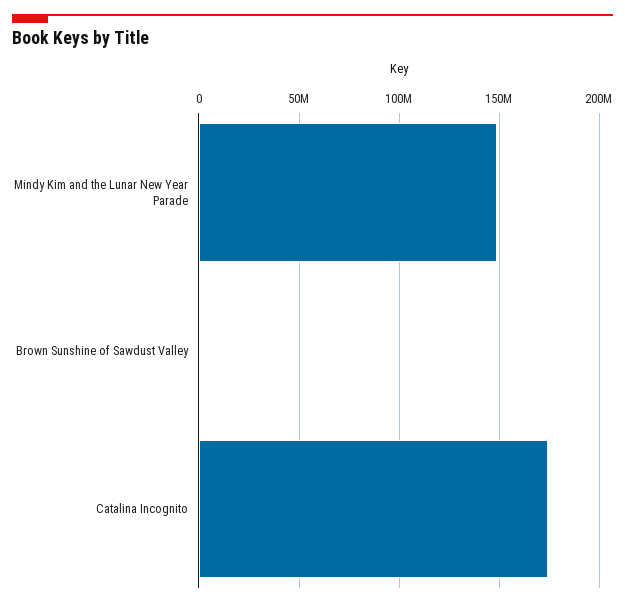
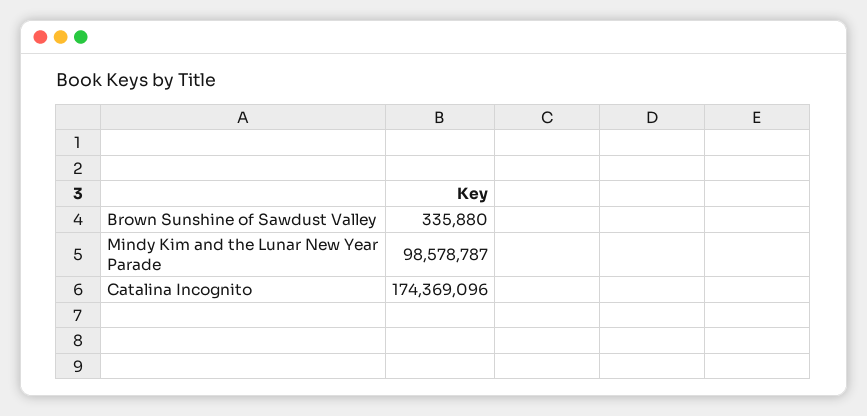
Mindy Kim and the Lunar New Year Parade: 150000000 -> 98578787

